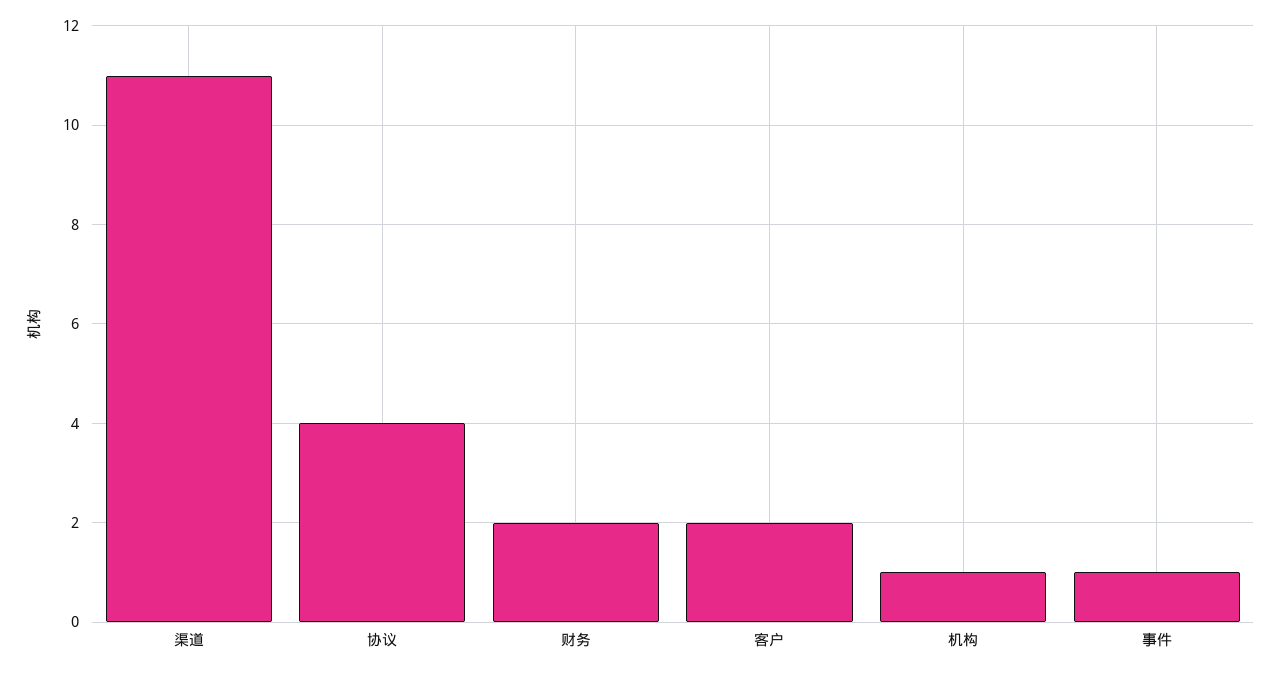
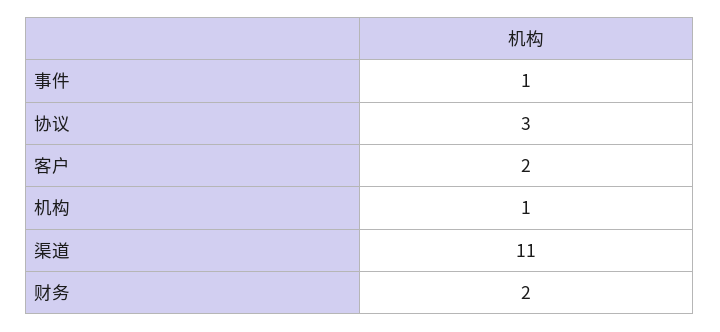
协议: 4 -> 3

